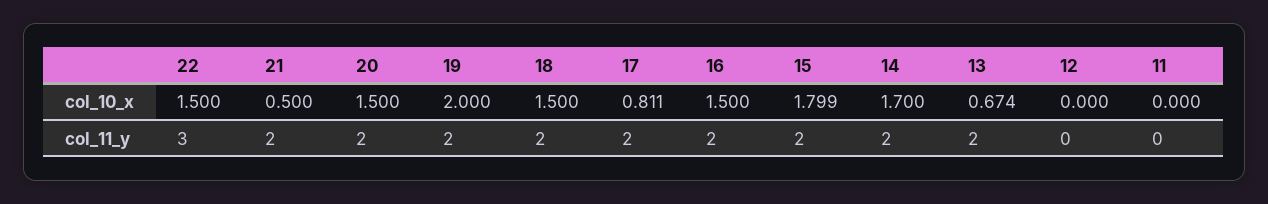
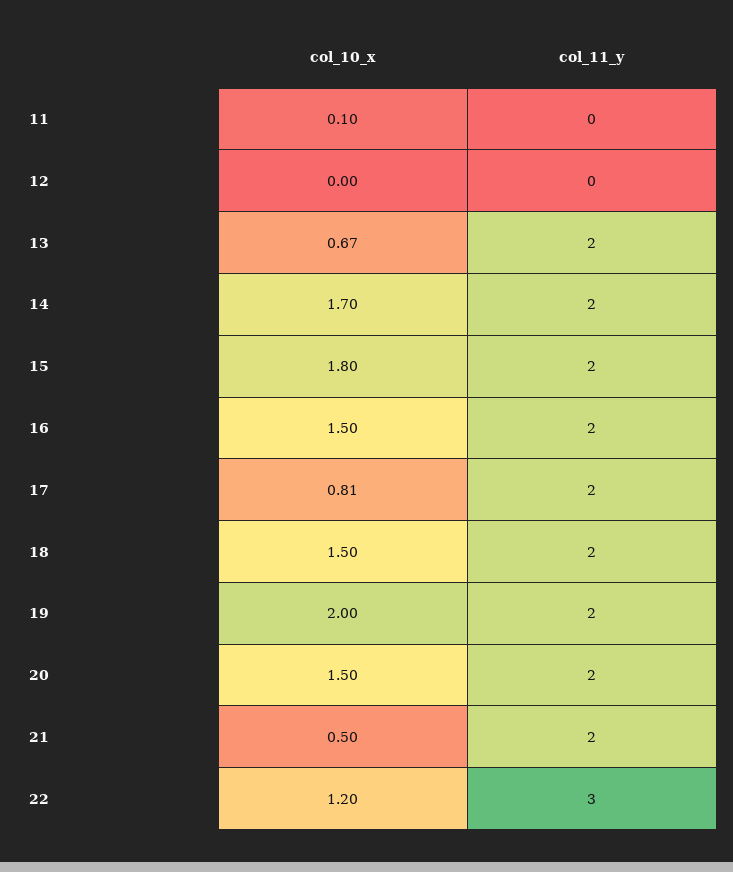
22, col_10_x: 1.5 -> 1.2
11, col_10_x: 0 -> 0.1

